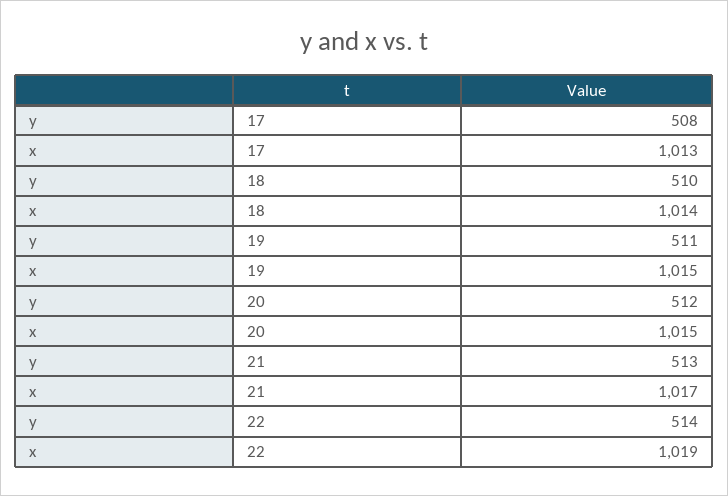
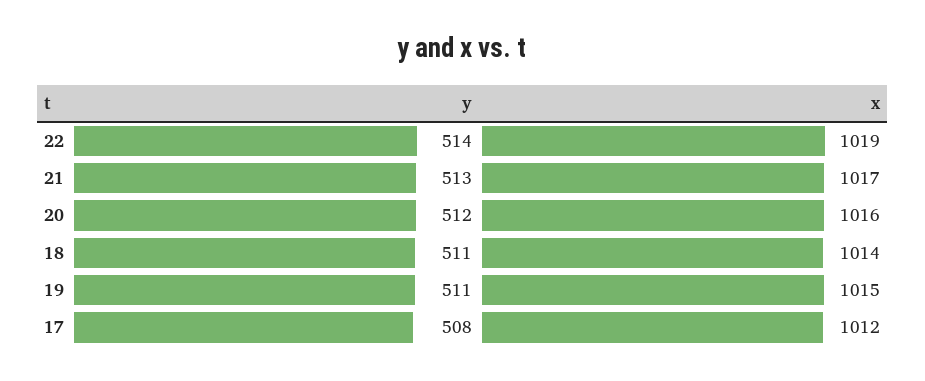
x, 17: 1013 -> 1012
y, 18: 510 -> 511
x, 20: 1015 -> 1016

